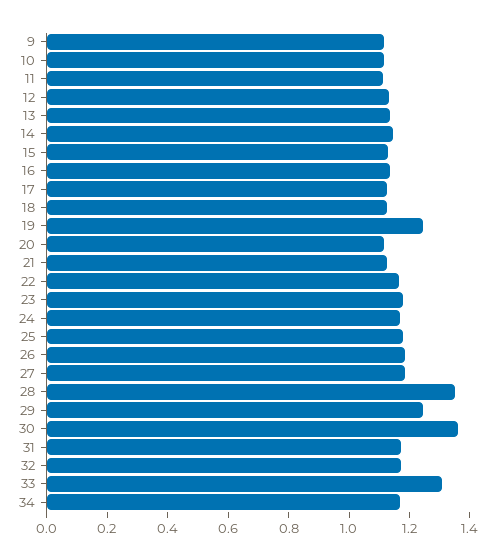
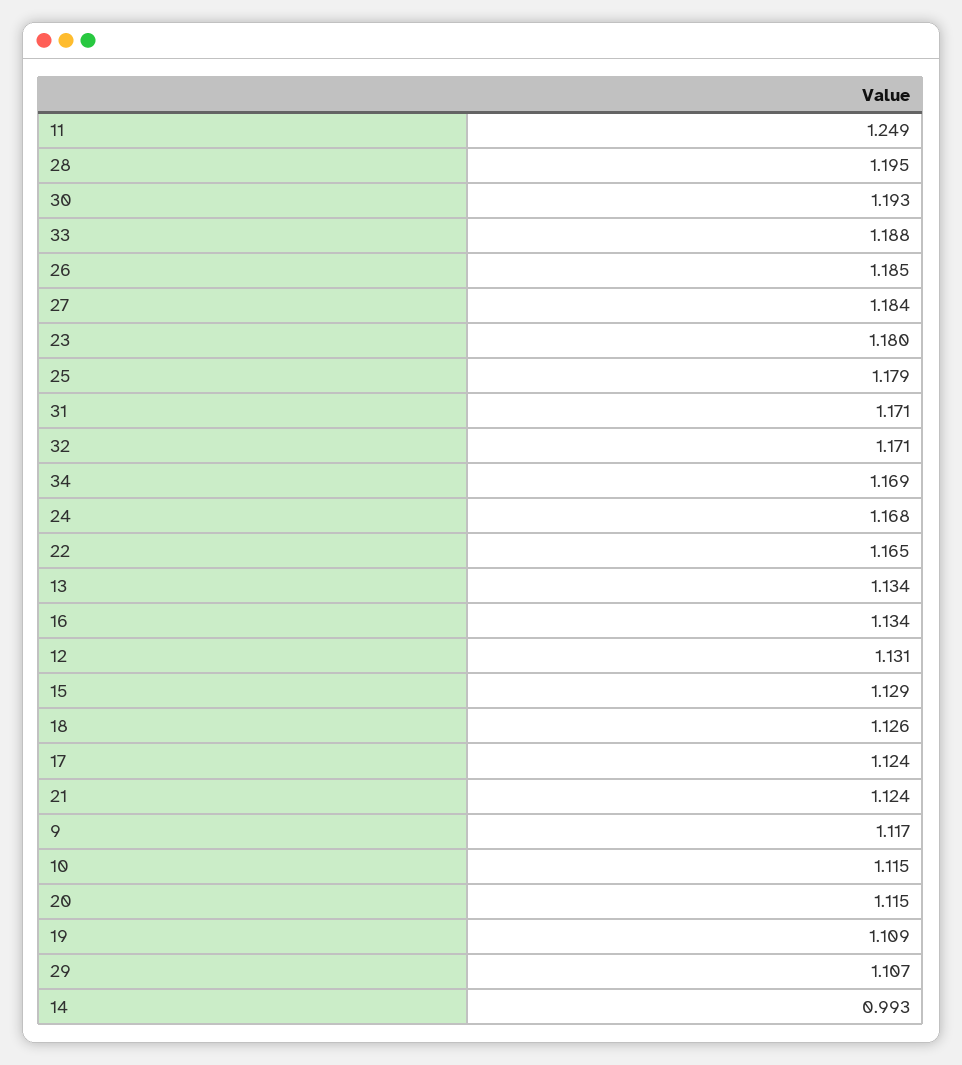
11: 1.1 -> 1.249
14: 1.15 -> 0.993
19: 1.25 -> 1.109
28: 1.35 -> 1.195
29: 1.25 -> 1.107
30: 1.35 -> 1.193
33: 1.3 -> 1.188

